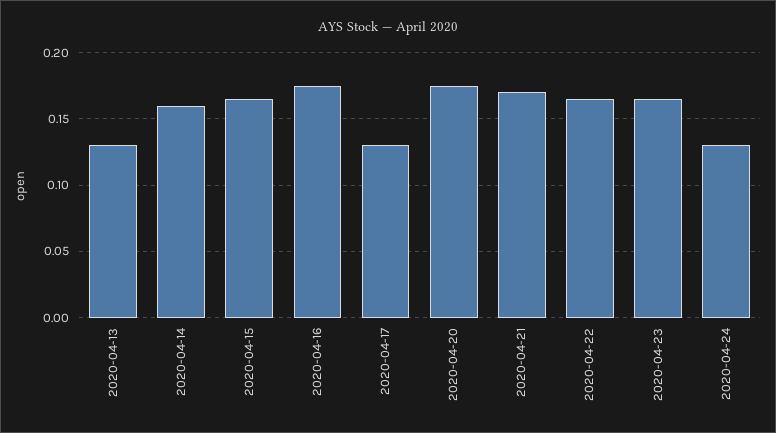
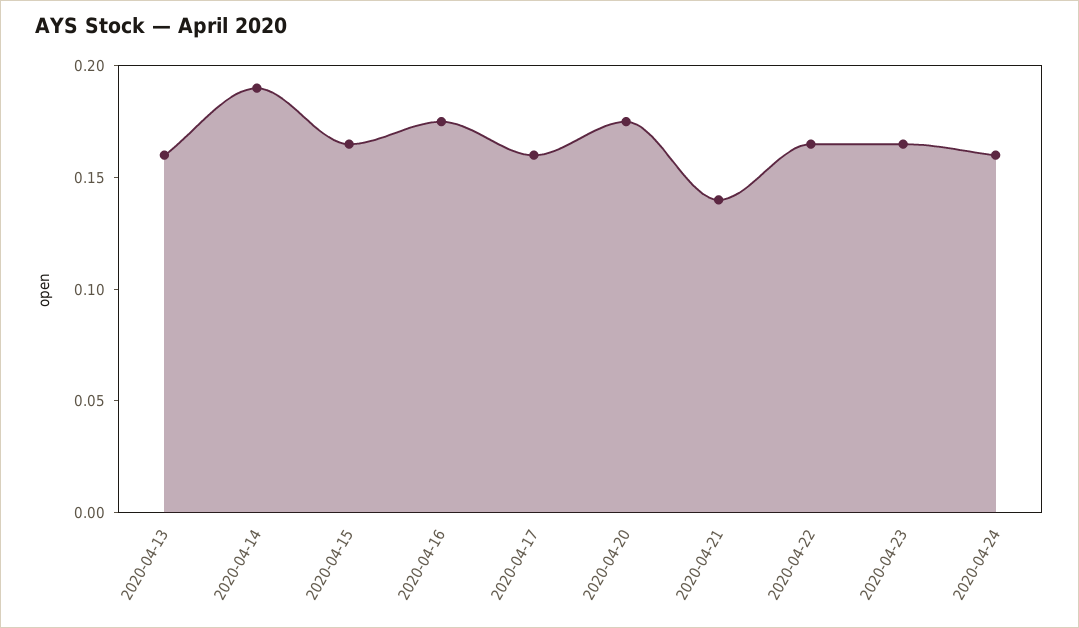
2020-04-13: 0.13 -> 0.16
2020-04-14: 0.16 -> 0.19
2020-04-17: 0.13 -> 0.16
2020-04-21: 0.17 -> 0.14
2020-04-24: 0.13 -> 0.16

